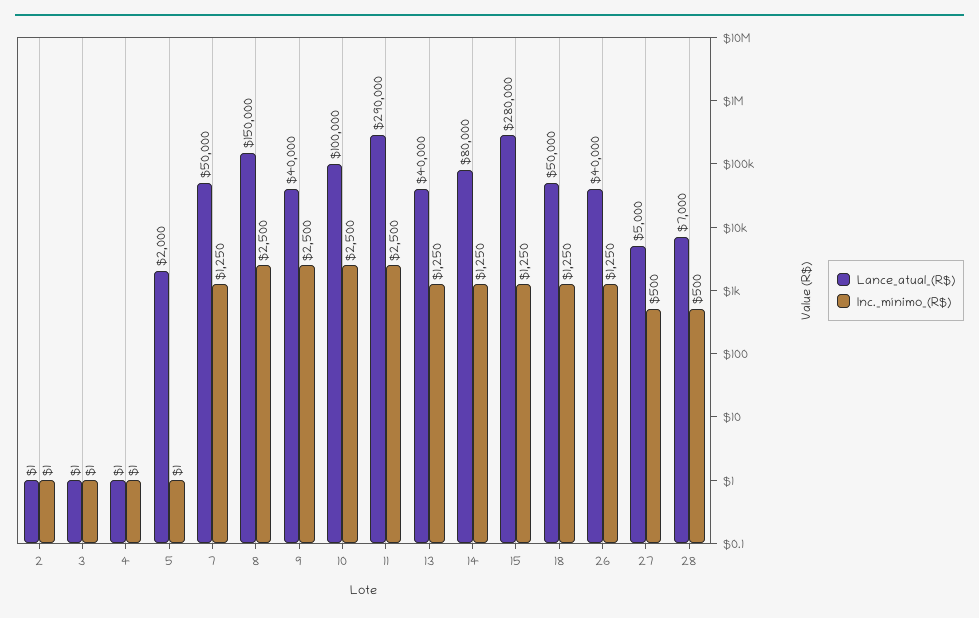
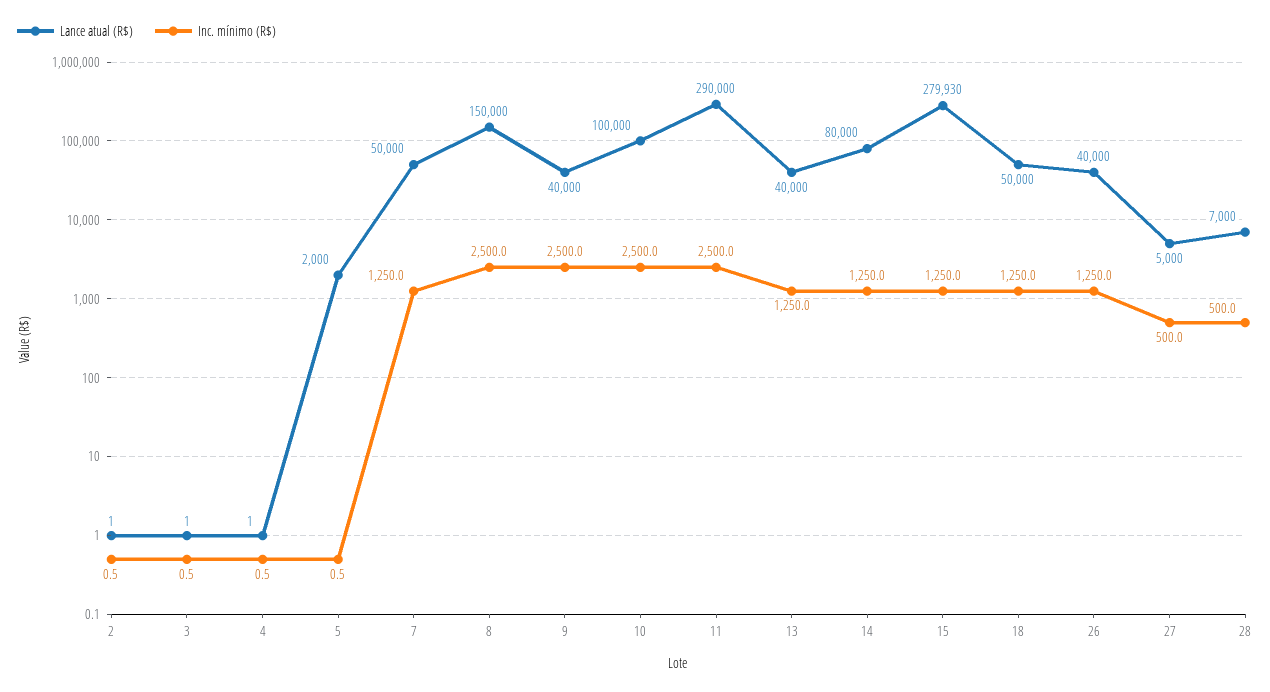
Lance_atual_(R$), 15: 280000 -> 279930

